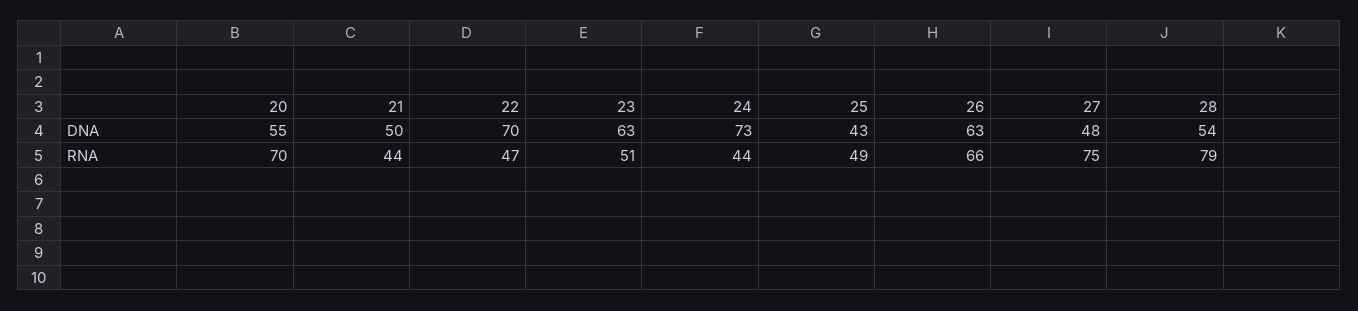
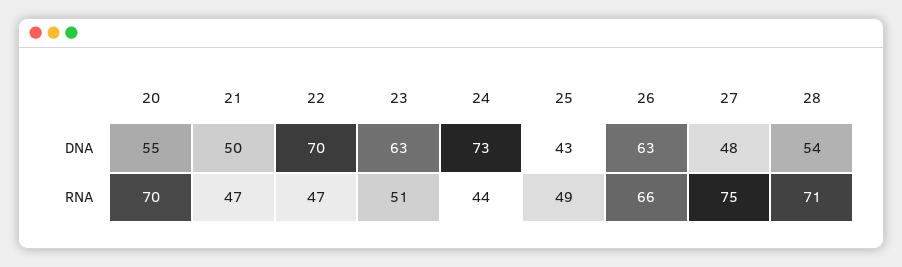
21, RNA: 44 -> 47
28, RNA: 79 -> 71

